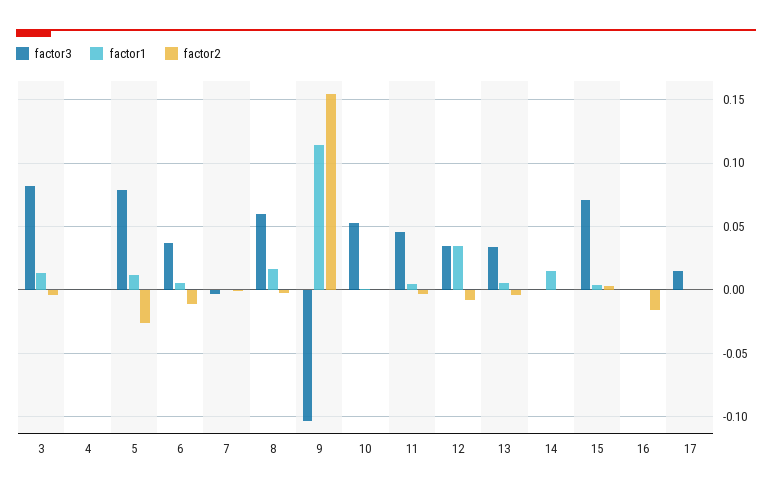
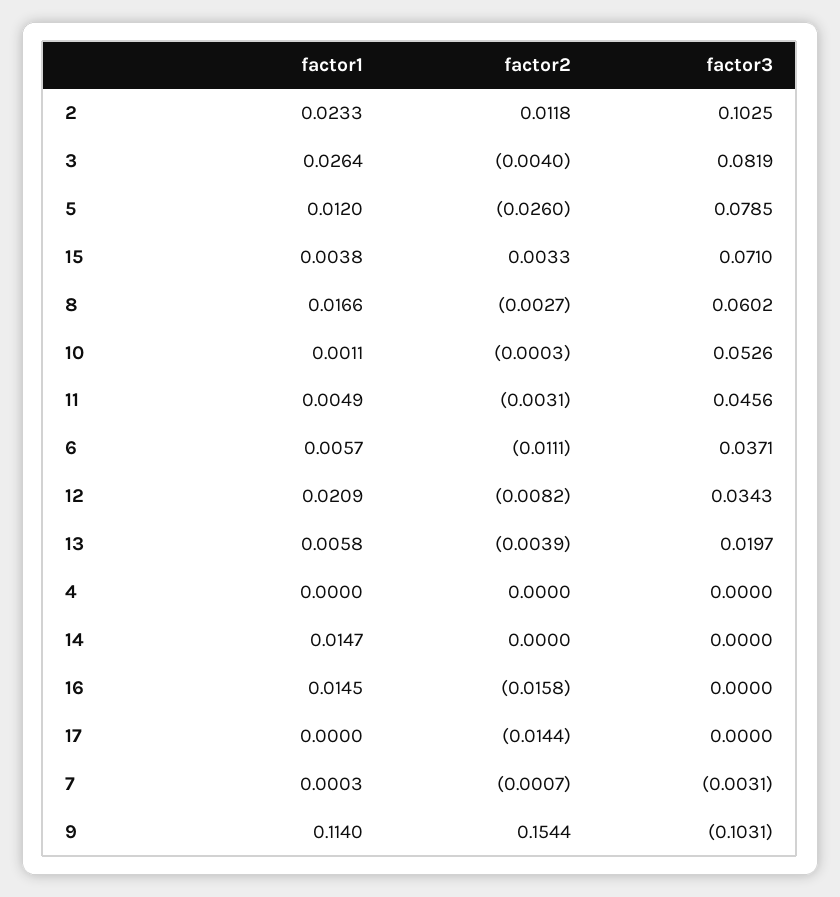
factor1, 3: 0.015 -> 0.0264
factor1, 12: 0.035 -> 0.0209
factor3, 13: 0.035 -> 0.0197
factor1, 16: 0 -> 0.0145
factor3, 17: 0.015 -> 0
factor2, 17: 0 -> -0.0144
factor1, 2: none -> 0.0233
factor2, 2: none -> 0.0118
factor3, 2: none -> 0.1025

